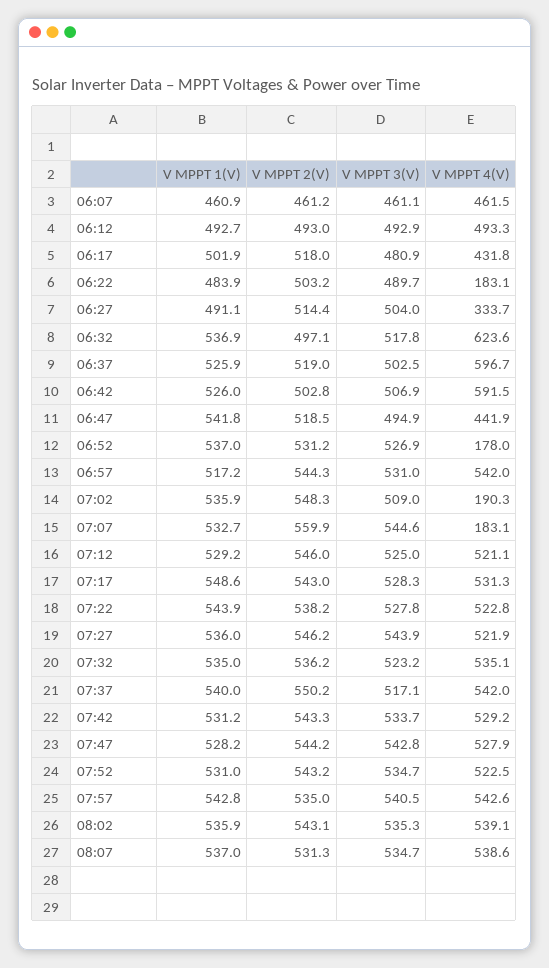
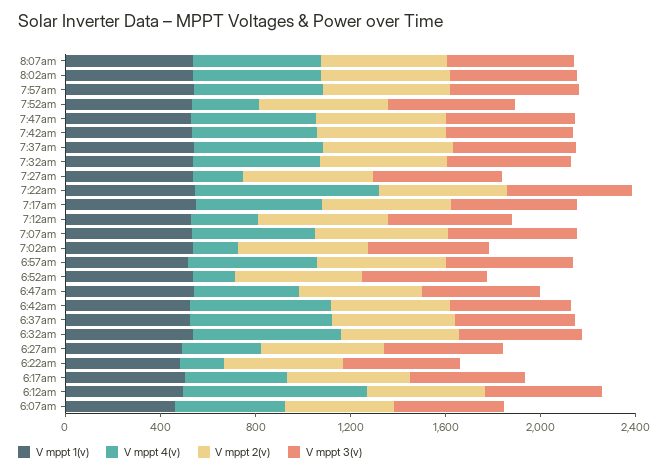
V MPPT 4(V), 06:12: 493.3 -> 800
V MPPT 4(V), 07:07: 183.1 -> 500
V MPPT 4(V), 07:12: 521.1 -> 300
V MPPT 4(V), 07:22: 522.8 -> 800
V MPPT 4(V), 07:27: 521.9 -> 200
V MPPT 4(V), 07:52: 522.5 -> 300

